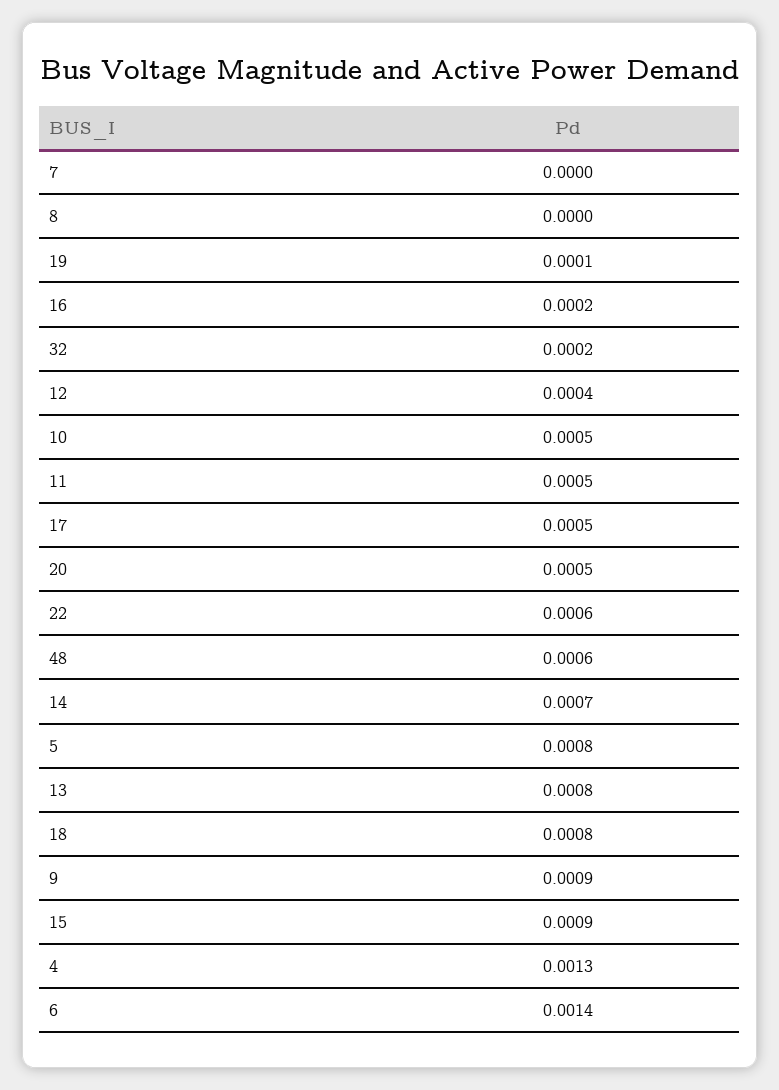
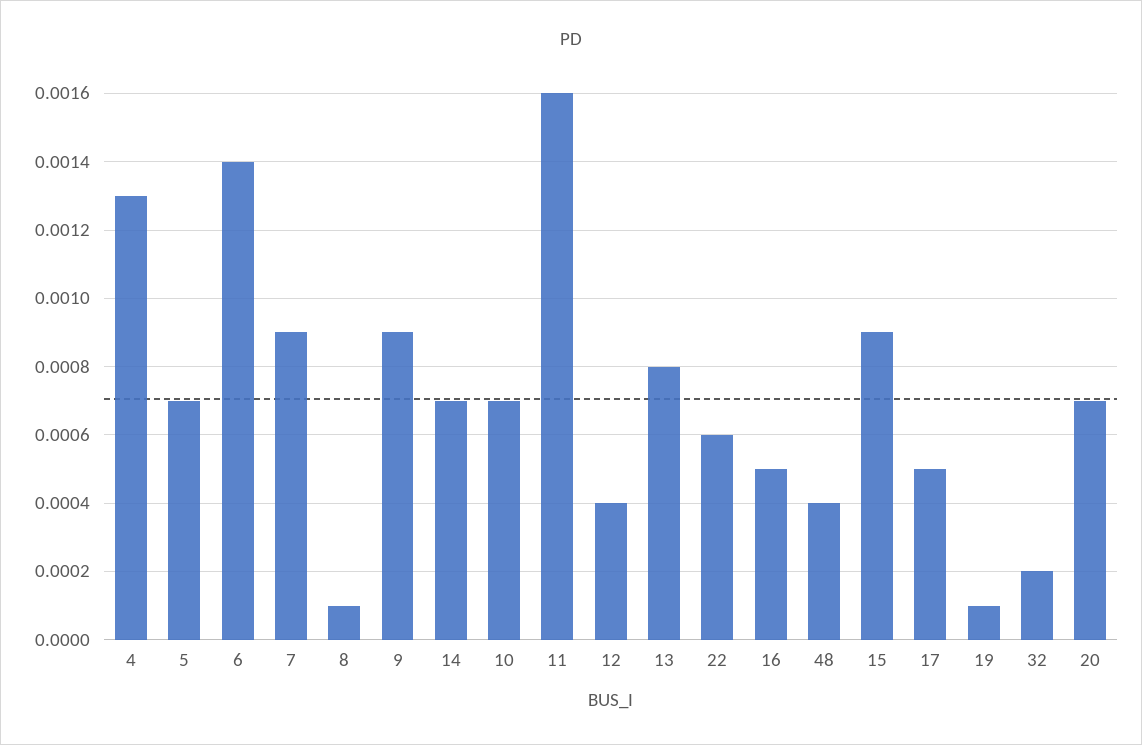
7: 0 -> 0.0009
8: 0 -> 0.0001
16: 0.0002 -> 0.0005
10: 0.0005 -> 0.0007
11: 0.0005 -> 0.0016
20: 0.0005 -> 0.0007
48: 0.0006 -> 0.0004
5: 0.0008 -> 0.0007
18: 0.0008 -> none

